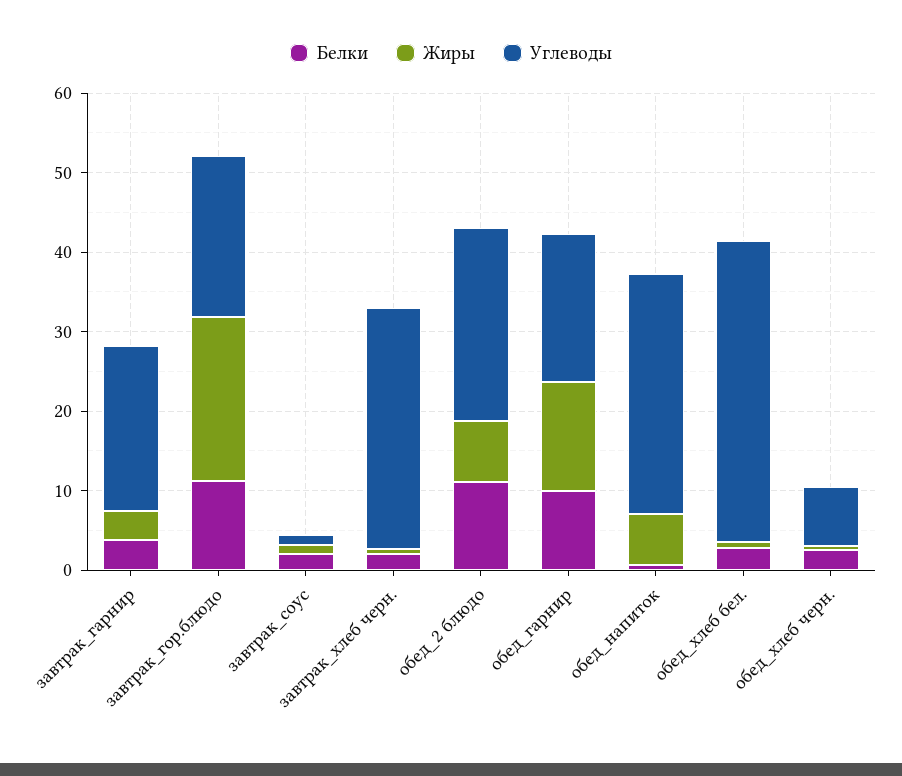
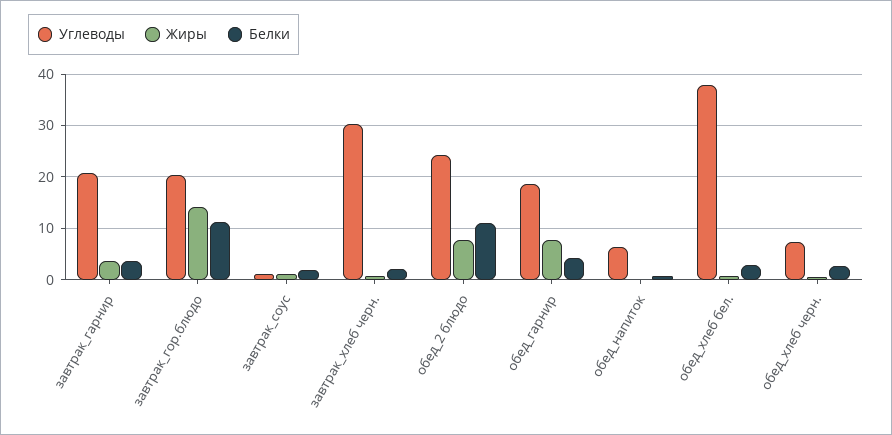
Жиры, завтрак_гор.блюдо: 20 -> 14
Белки, обед_гарнир: 10 -> 4
Жиры, обед_гарнир: 14 -> 8
Жиры, обед_напиток: 6 -> 0
Углеводы, обед_напиток: 30 -> 6

